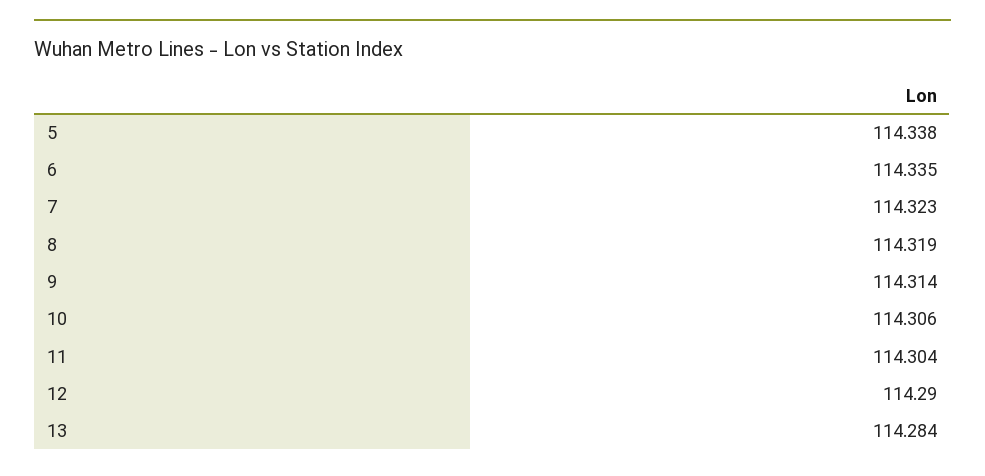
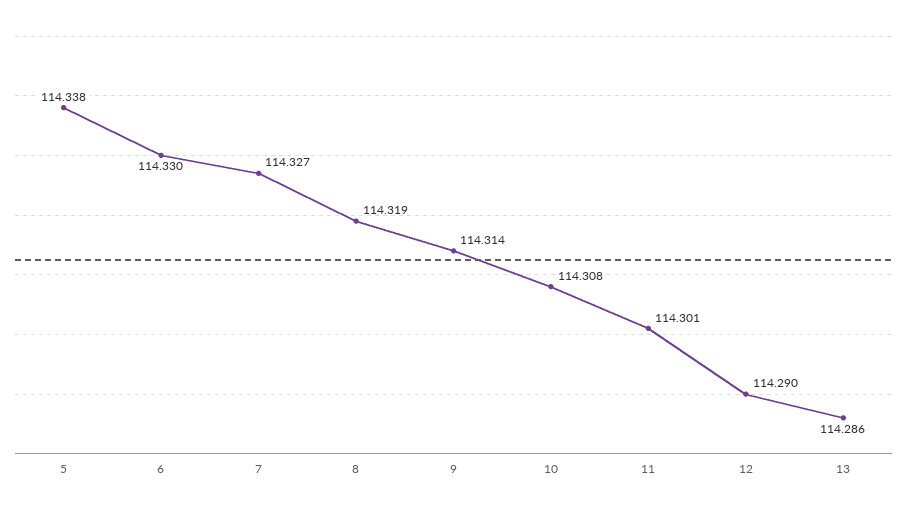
6: 114.335 -> 114.33
7: 114.323 -> 114.327
10: 114.306 -> 114.308
11: 114.304 -> 114.301
13: 114.284 -> 114.286

